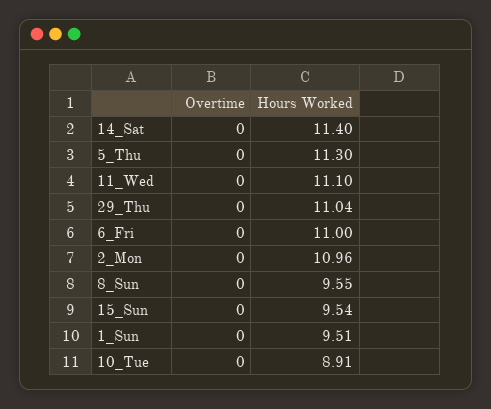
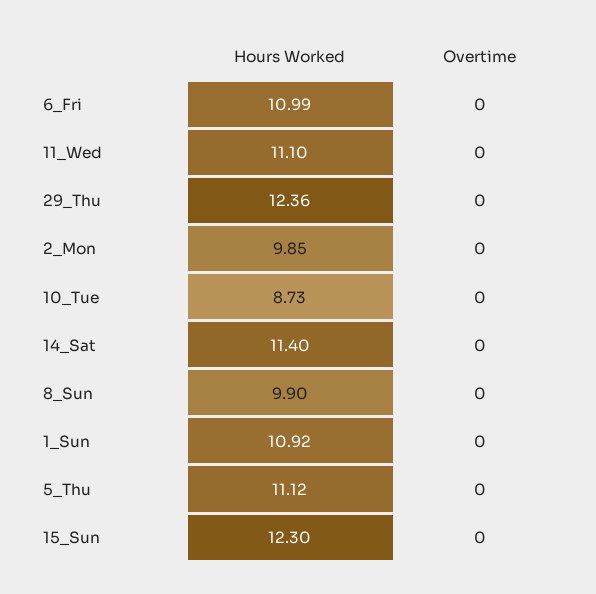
Hours Worked, 5_Thu: 11.3 -> 11.12
Hours Worked, 29_Thu: 11.04 -> 12.36
Hours Worked, 6_Fri: 11 -> 10.99
Hours Worked, 2_Mon: 10.96 -> 9.85
Hours Worked, 8_Sun: 9.55 -> 9.9
Hours Worked, 15_Sun: 9.54 -> 12.3
Hours Worked, 1_Sun: 9.51 -> 10.92
Hours Worked, 10_Tue: 8.91 -> 8.73

